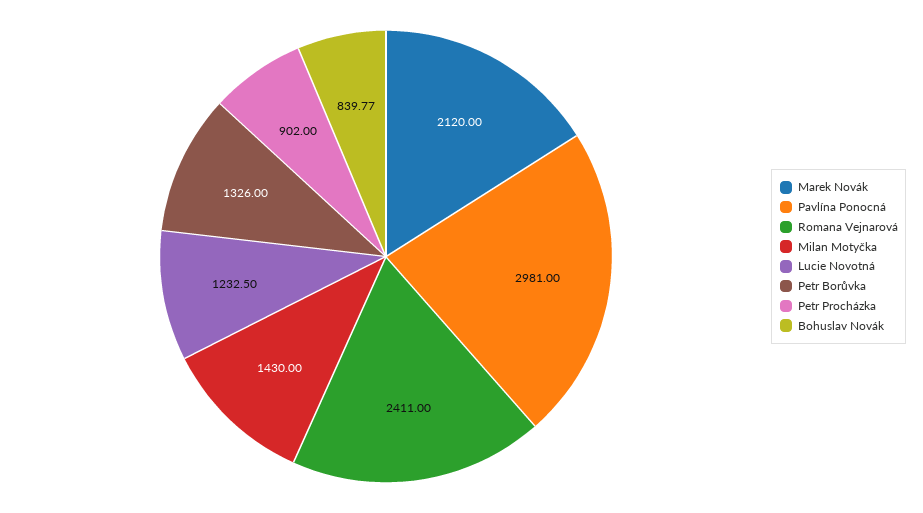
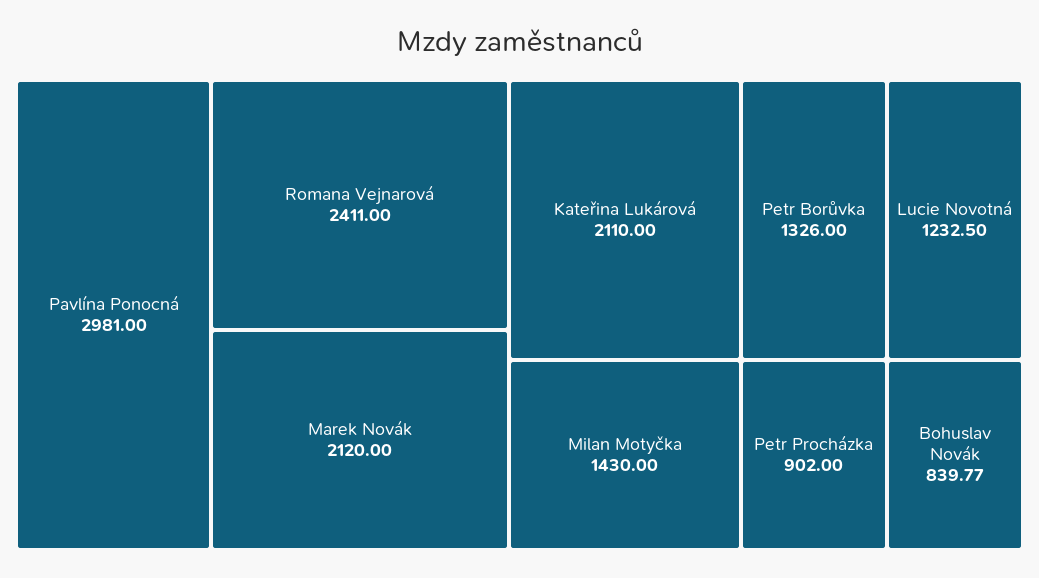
Kateřina Lukárová: none -> 2110

